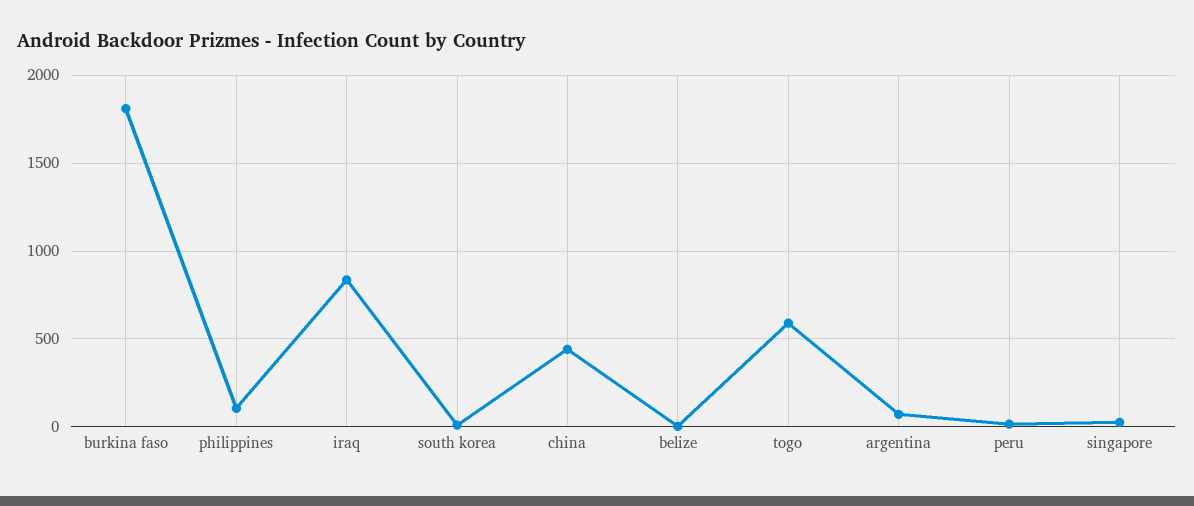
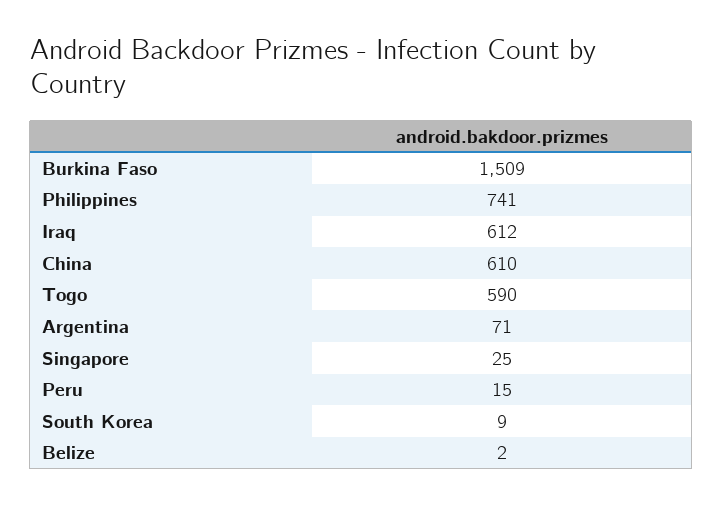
burkina faso: 1800 -> 1509
philippines: 100 -> 741
iraq: 850 -> 612
china: 450 -> 610

